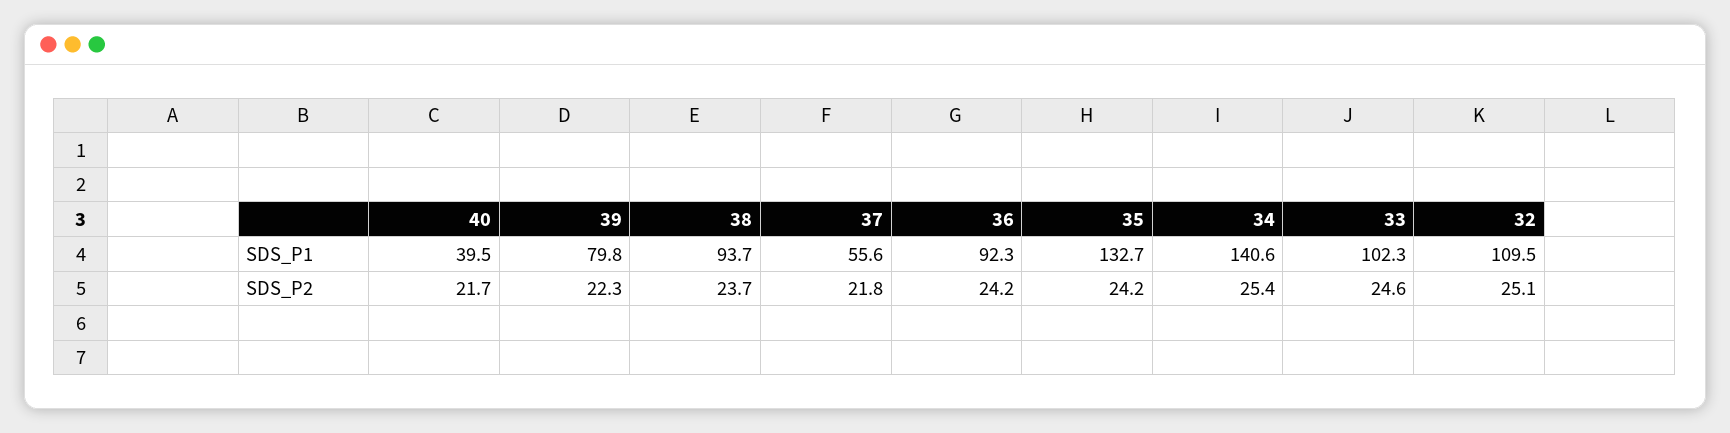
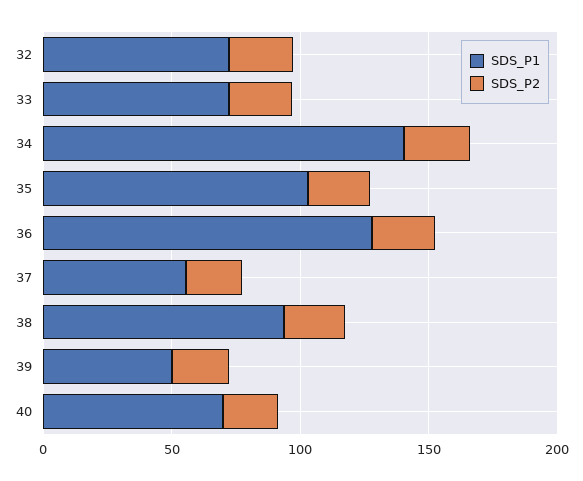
SDS_P1, 40: 39.5 -> 70
SDS_P1, 39: 79.8 -> 50
SDS_P1, 36: 92.3 -> 130
SDS_P1, 35: 132.7 -> 100
SDS_P1, 33: 102.3 -> 70
SDS_P1, 32: 109.5 -> 70

